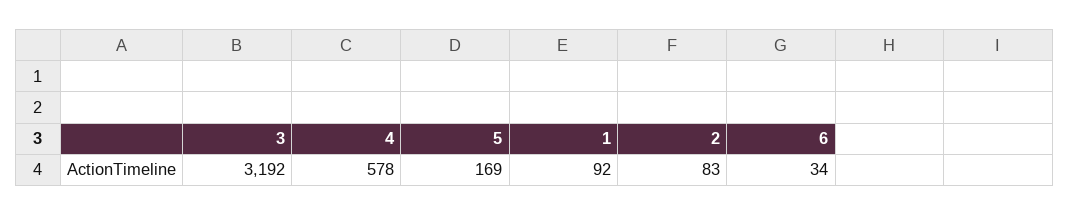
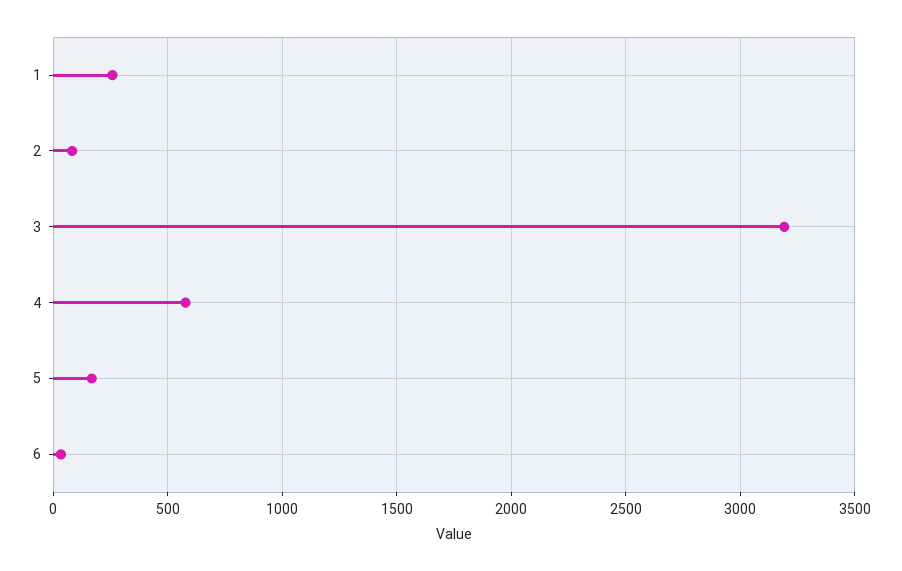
1: 92 -> 250

